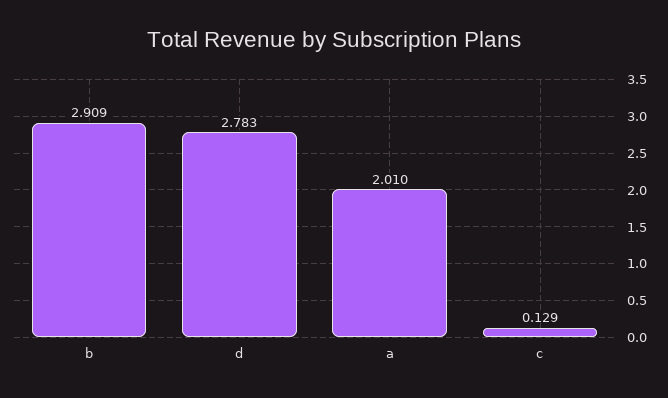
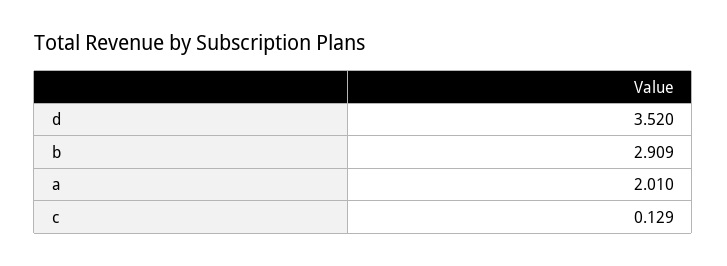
d: 2.783 -> 3.52

